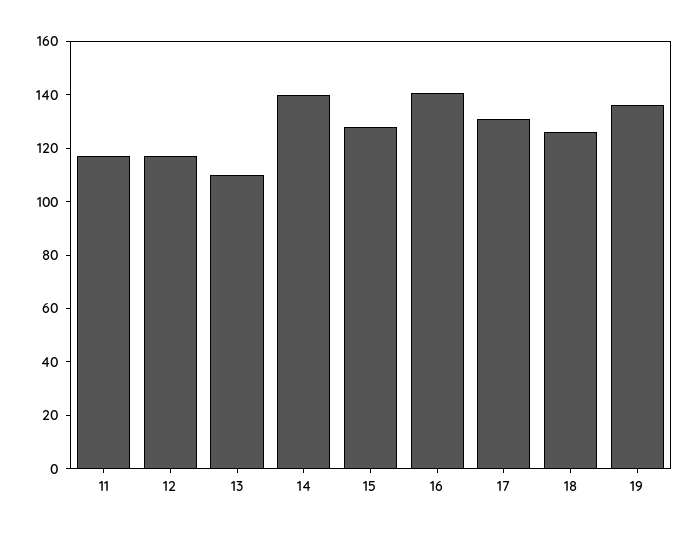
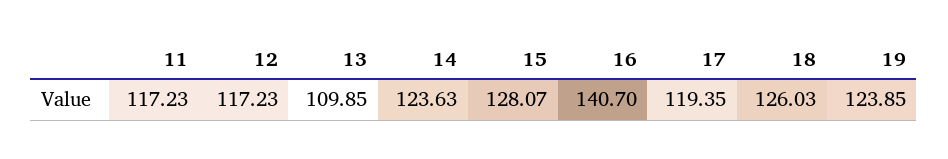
14: 140 -> 123.63
17: 130 -> 119.35
19: 135 -> 123.85

